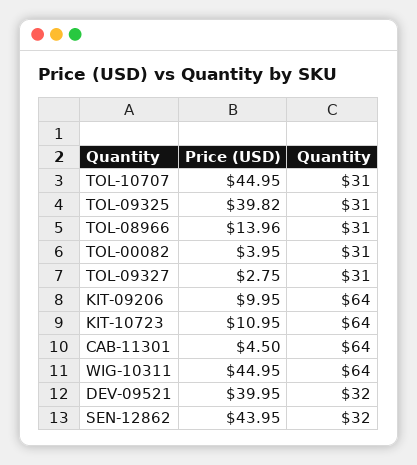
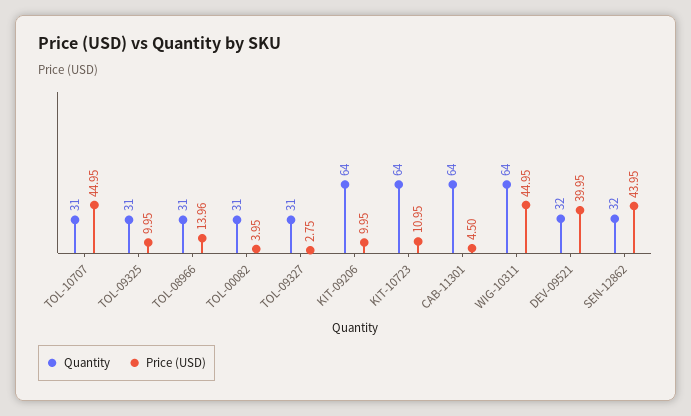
Price (USD), TOL-09325: 39.82 -> 9.95

